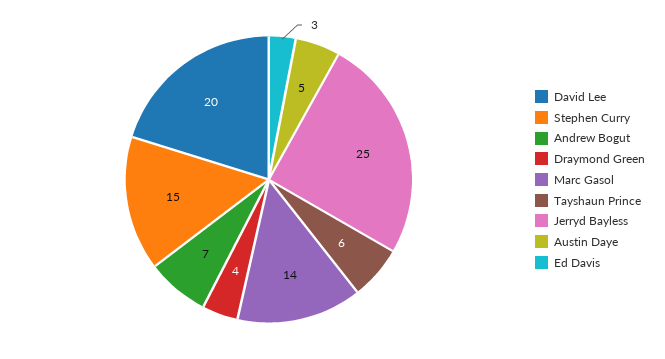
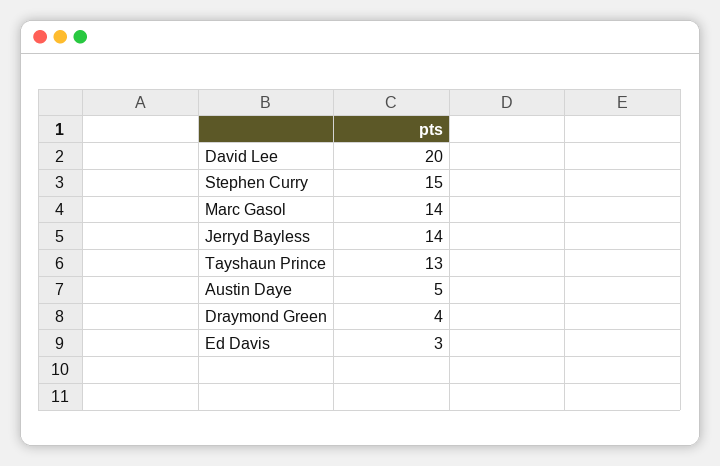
Andrew Bogut: 7 -> none
Tayshaun Prince: 6 -> 13
Jerryd Bayless: 25 -> 14

